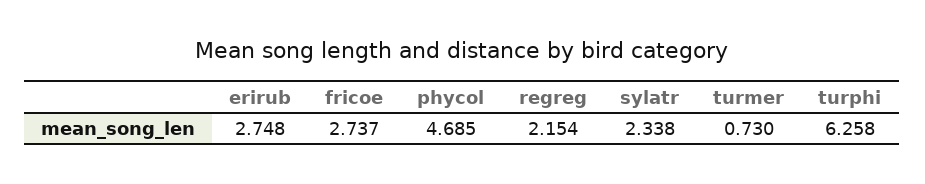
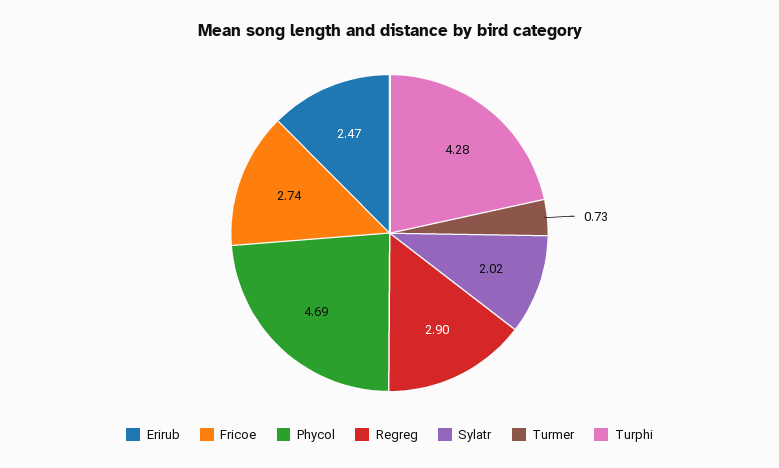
erirub: 2.748 -> 2.47
regreg: 2.154 -> 2.9
sylatr: 2.338 -> 2.02
turphi: 6.258 -> 4.28

